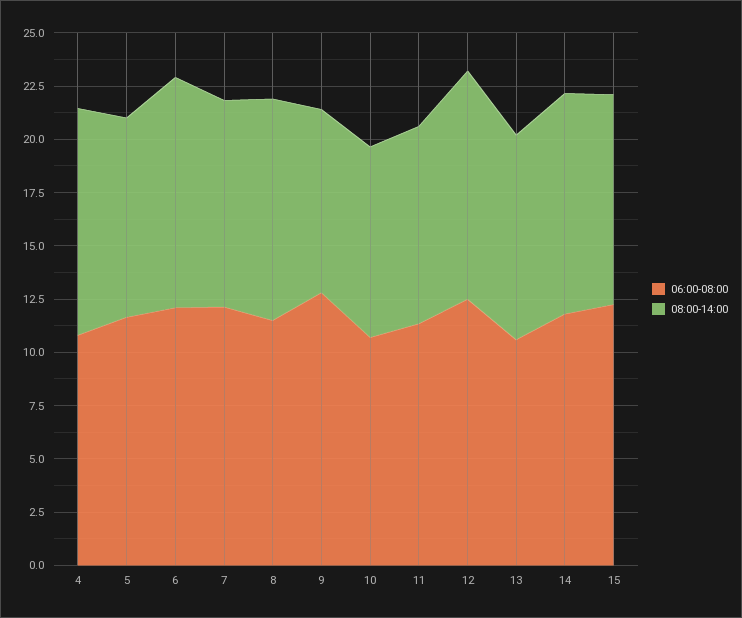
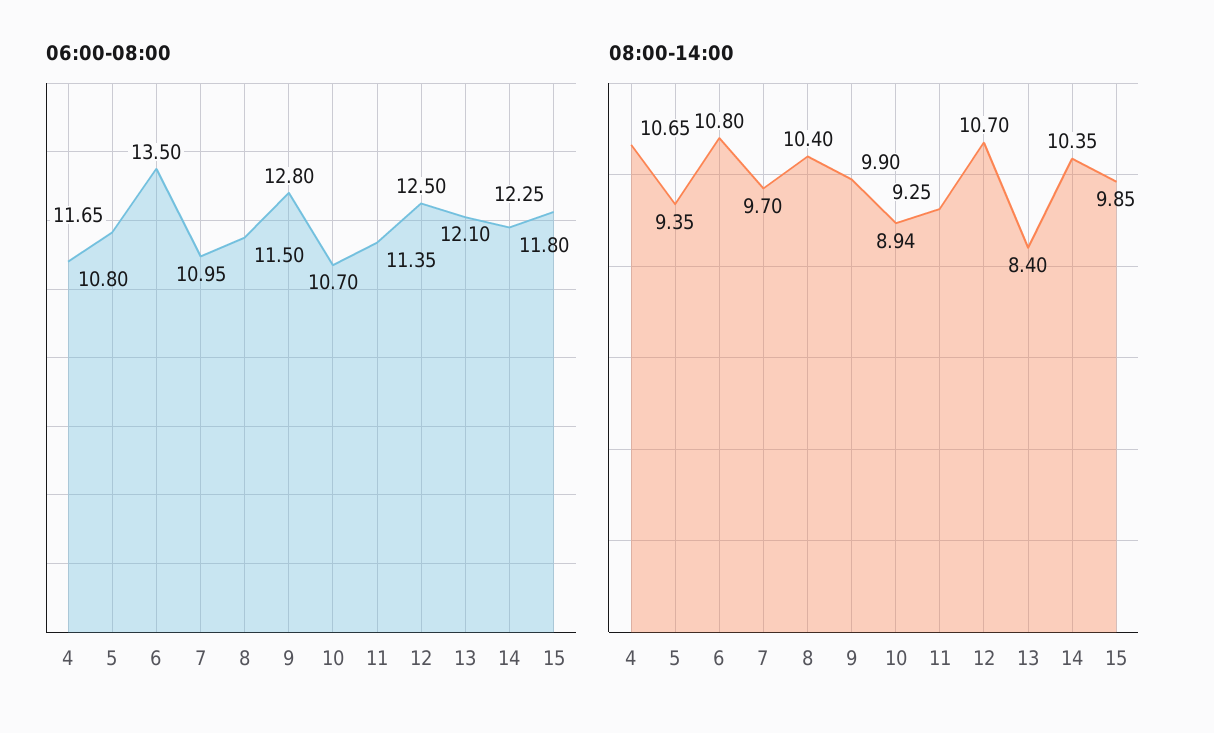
06:00-08:00, 6: 12 -> 13.5
06:00-08:00, 7: 12 -> 10.95
08:00-14:00, 9: 8.5 -> 9.9
06:00-08:00, 13: 10.5 -> 12.1
08:00-14:00, 13: 9.5 -> 8.4

